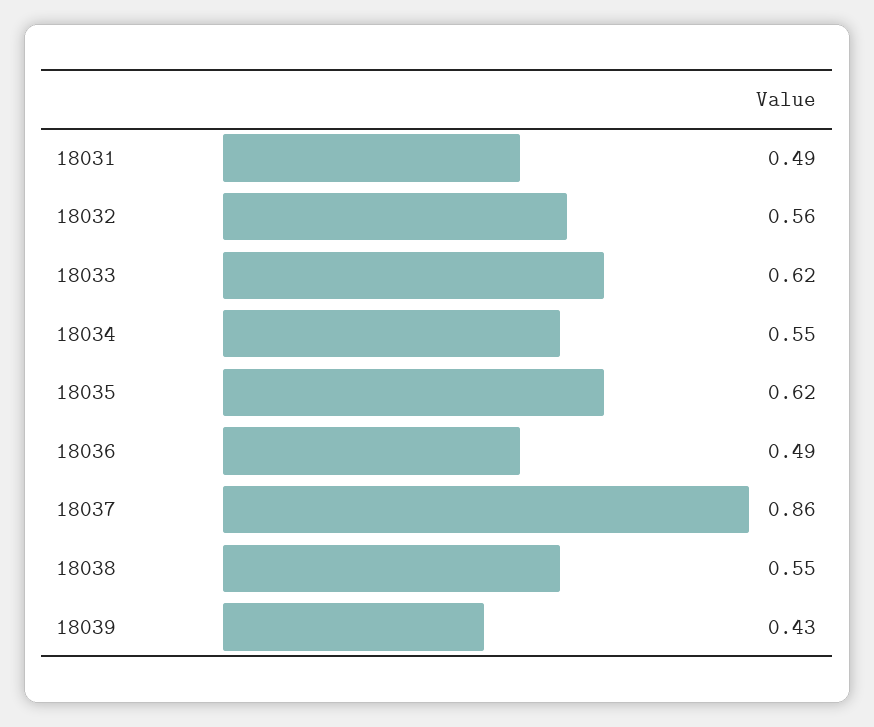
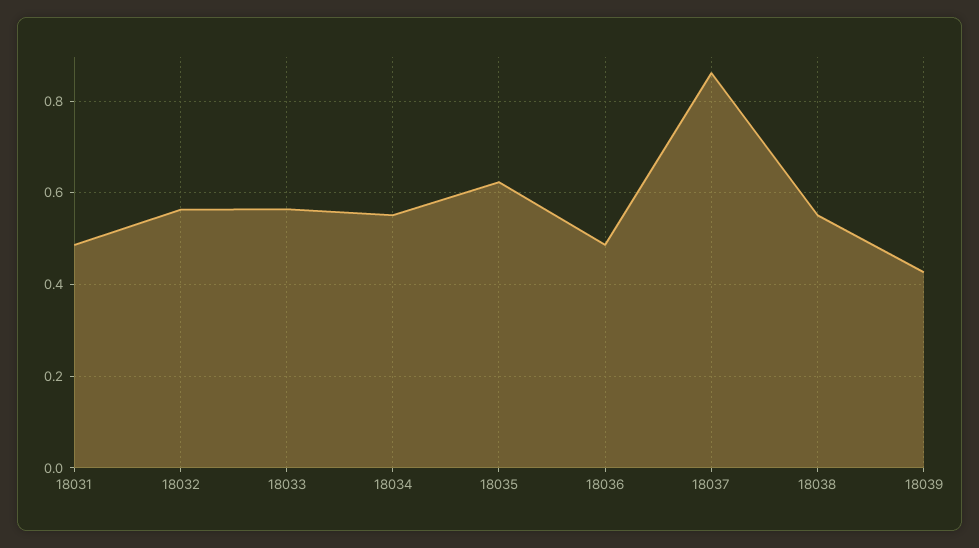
18033: 0.62 -> 0.56

